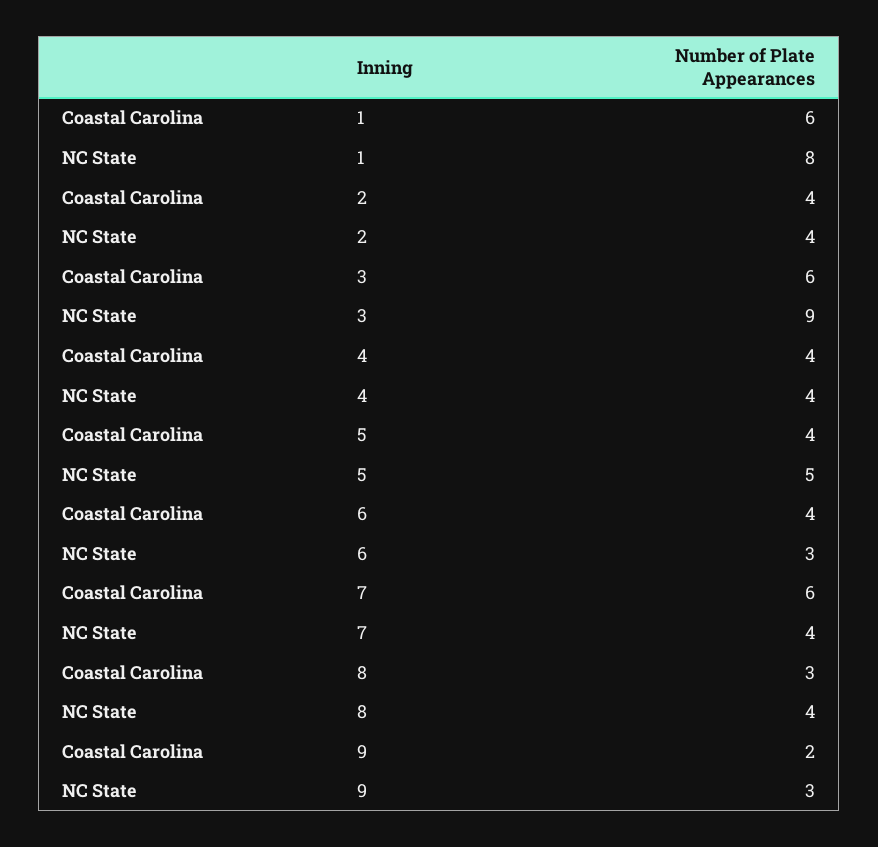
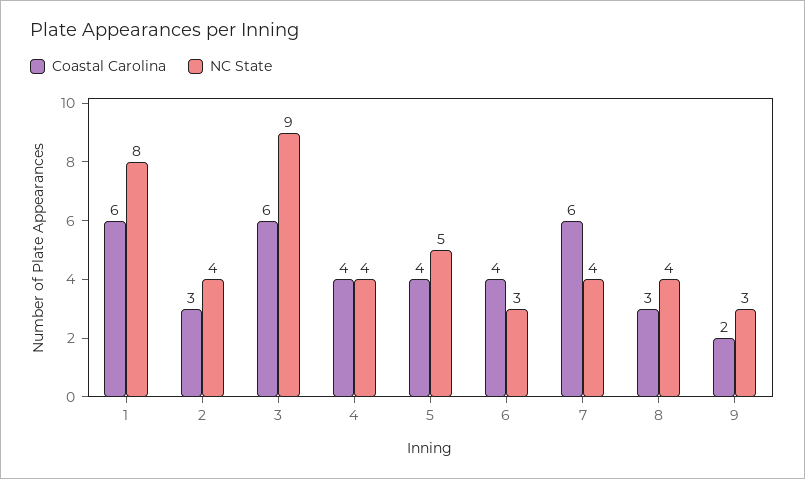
Coastal Carolina, 2: 4 -> 3

